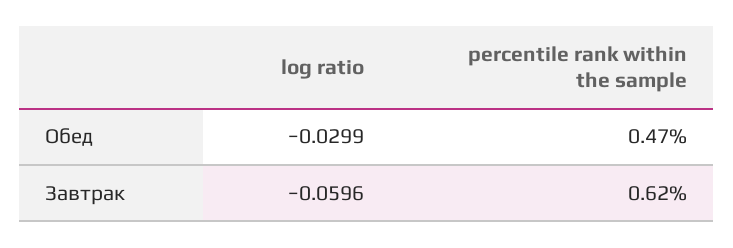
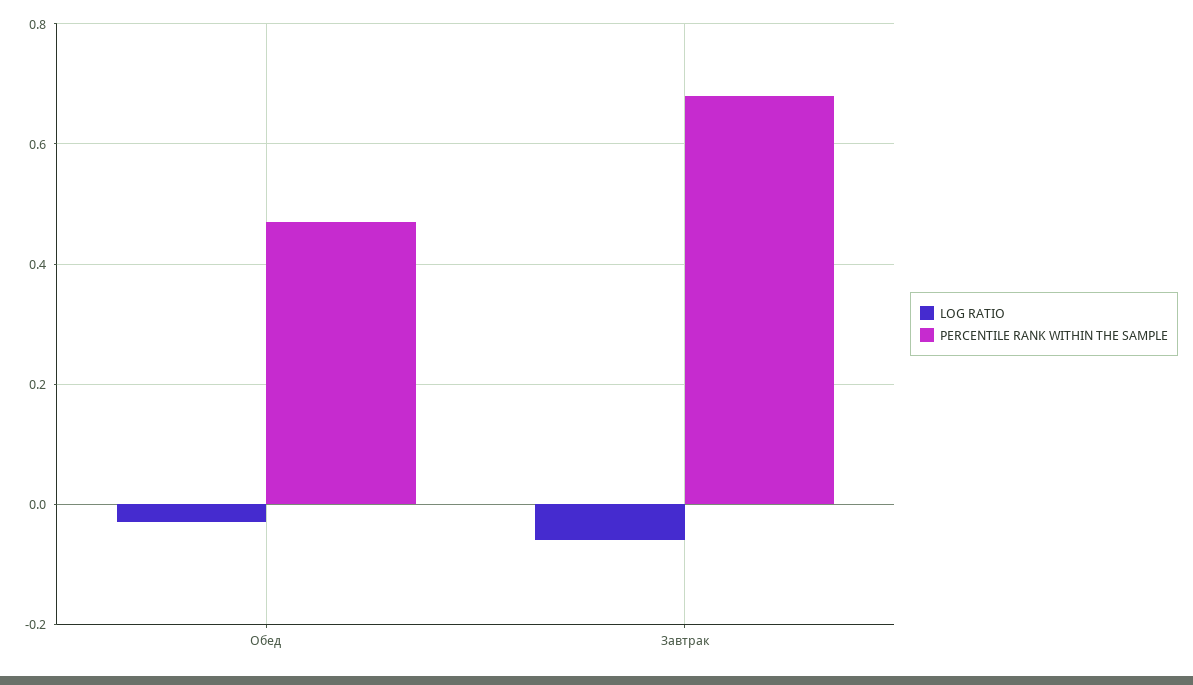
percentile rank within the sample, Завтрак: 0.62 -> 0.68

